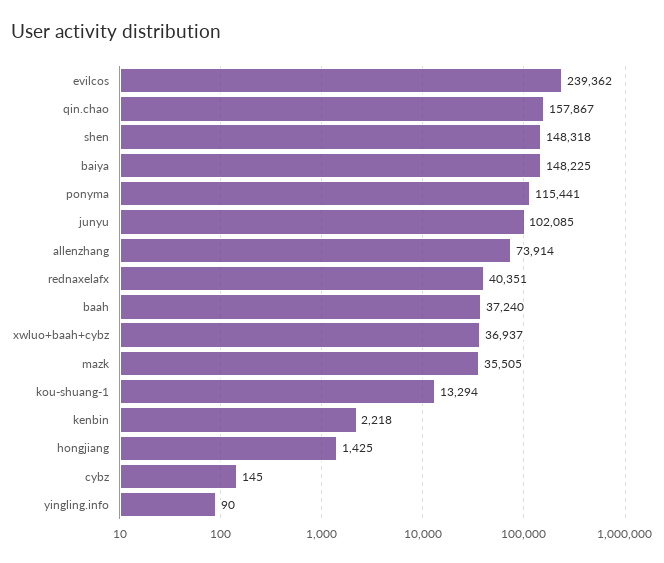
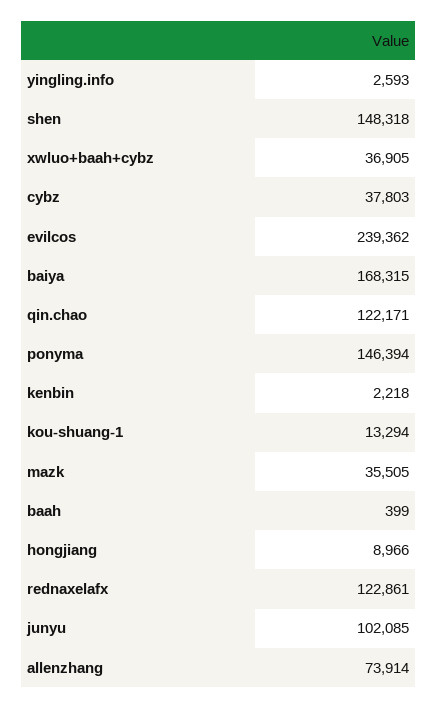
qin.chao: 157867 -> 122171
baiya: 148225 -> 168315
ponyma: 115441 -> 146394
rednaxelafx: 40351 -> 122861
baah: 37240 -> 399
xwluo+baah+cybz: 36937 -> 36905
hongjiang: 1425 -> 8966
cybz: 145 -> 37803
yingling.info: 90 -> 2593

